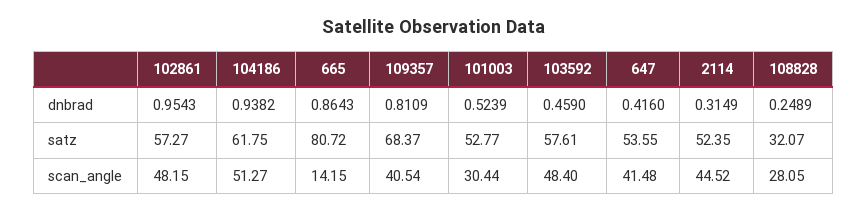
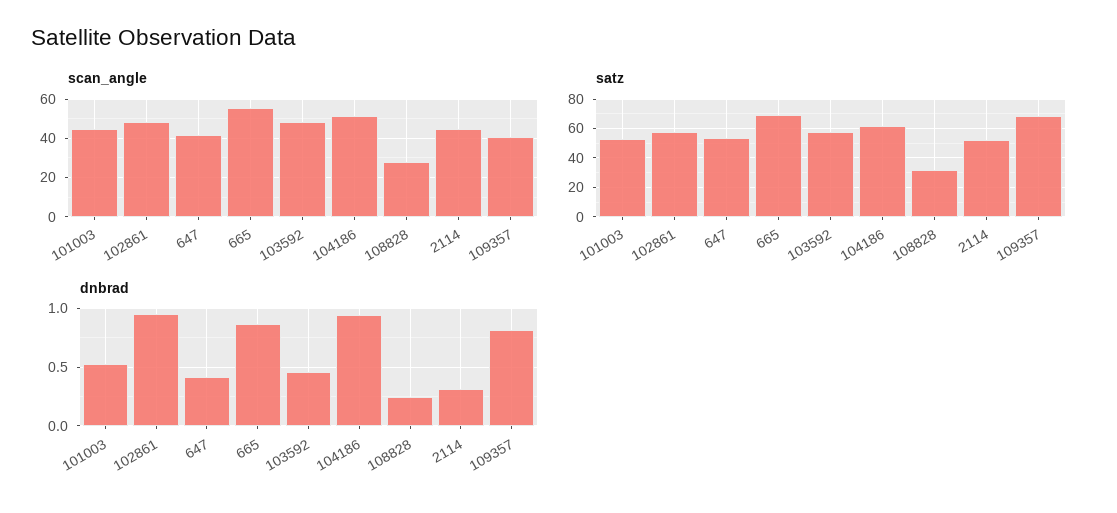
satz, 665: 80.72 -> 70
scan_angle, 665: 14.15 -> 55
scan_angle, 101003: 30.44 -> 45

